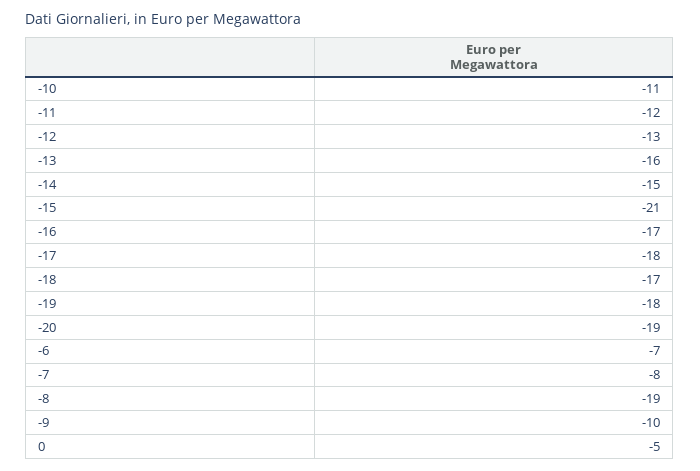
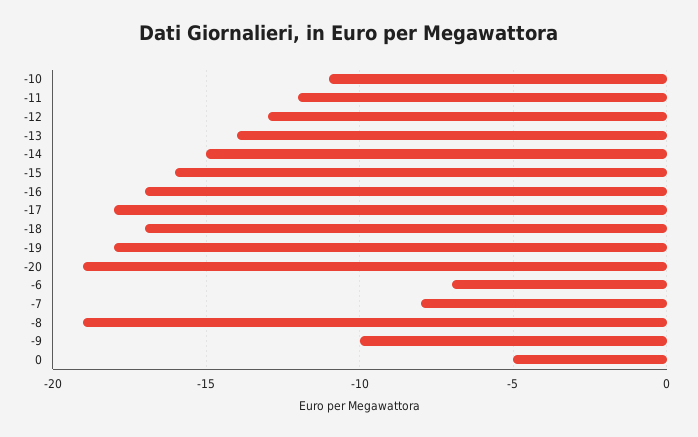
-13: -16 -> -14
-15: -21 -> -16

